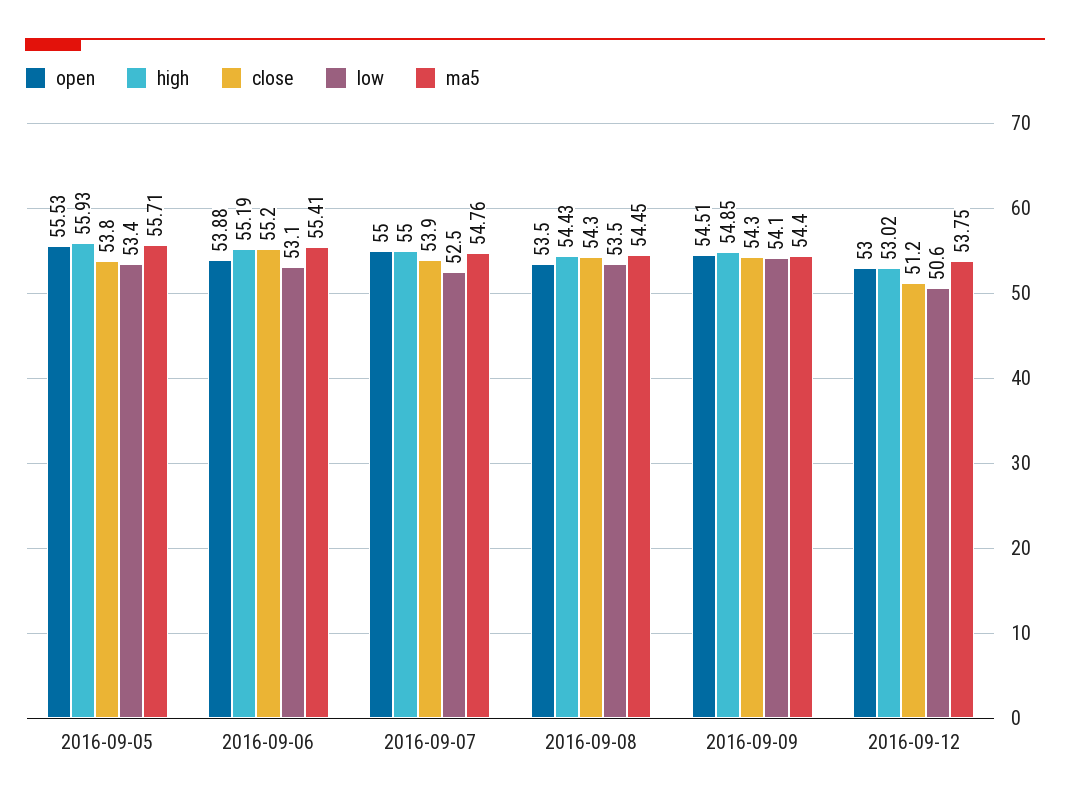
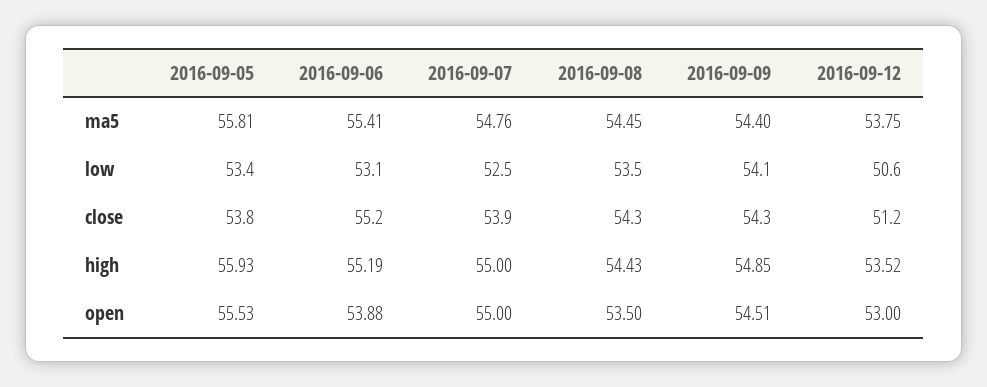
ma5, 2016-09-05: 55.71 -> 55.81
high, 2016-09-12: 53.02 -> 53.52

